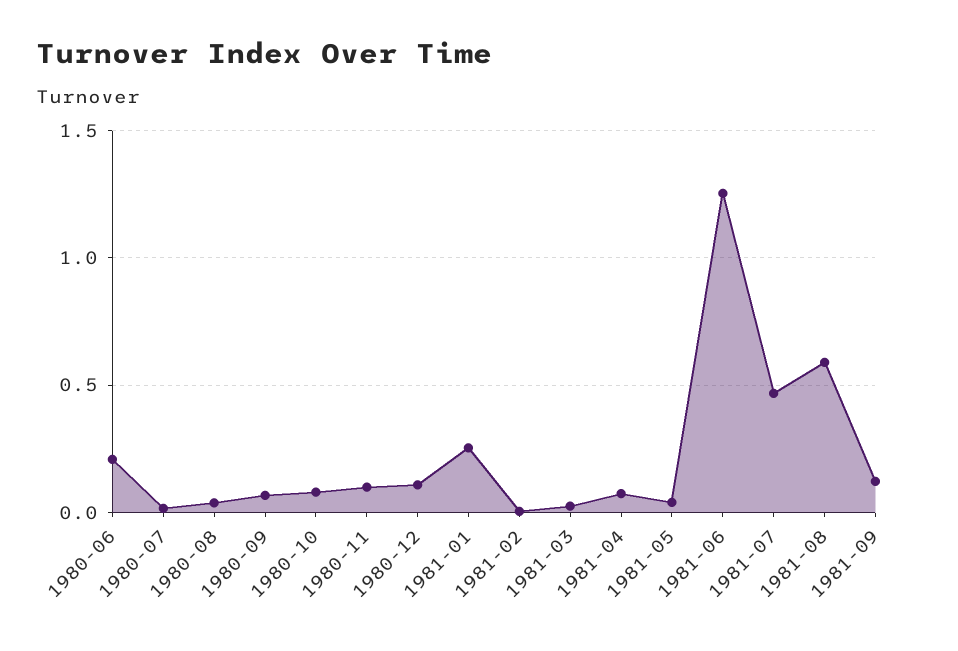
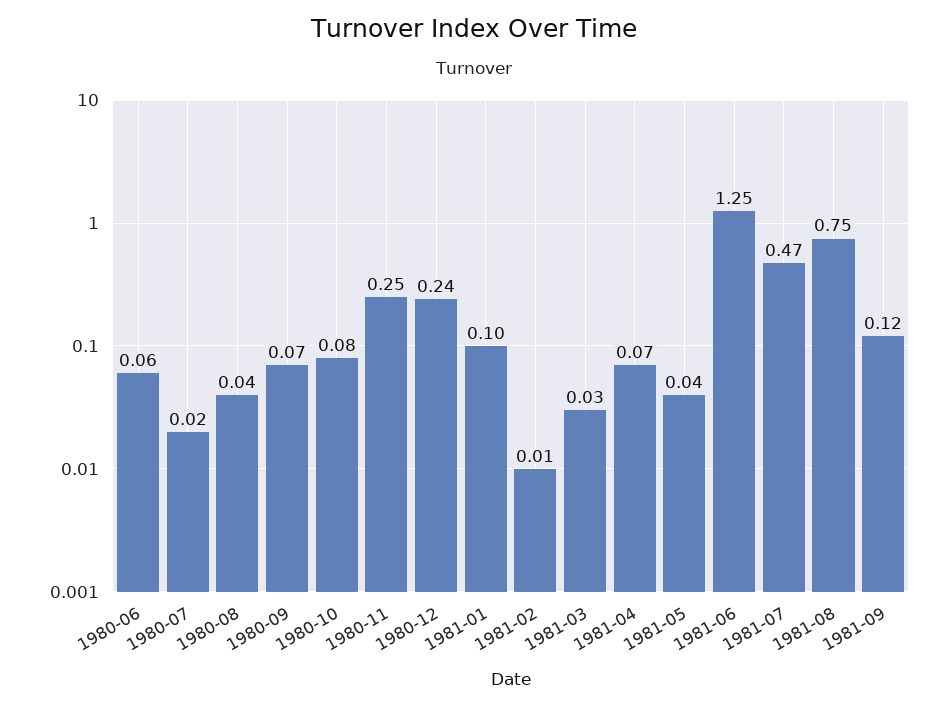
1980-06: 0.2 -> 0.06
1980-11: 0.1 -> 0.25
1980-12: 0.1 -> 0.24
1981-01: 0.25 -> 0.1
1981-08: 0.6 -> 0.75

